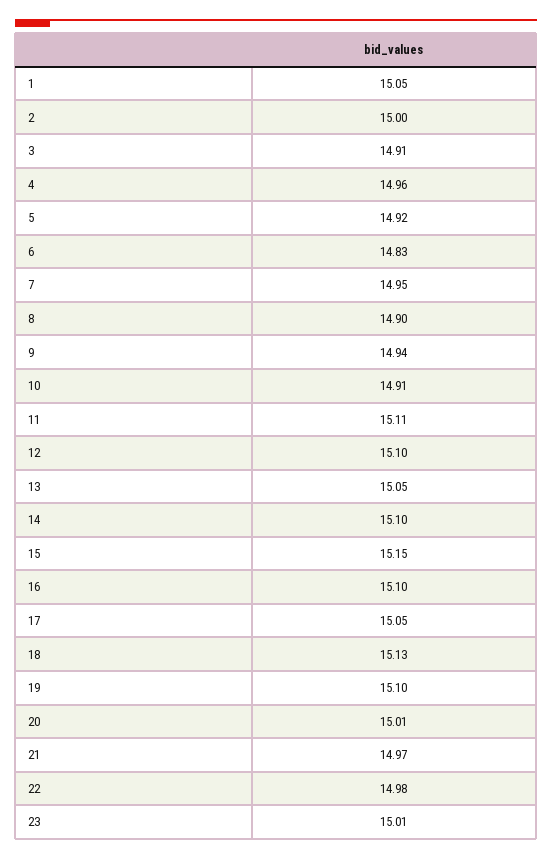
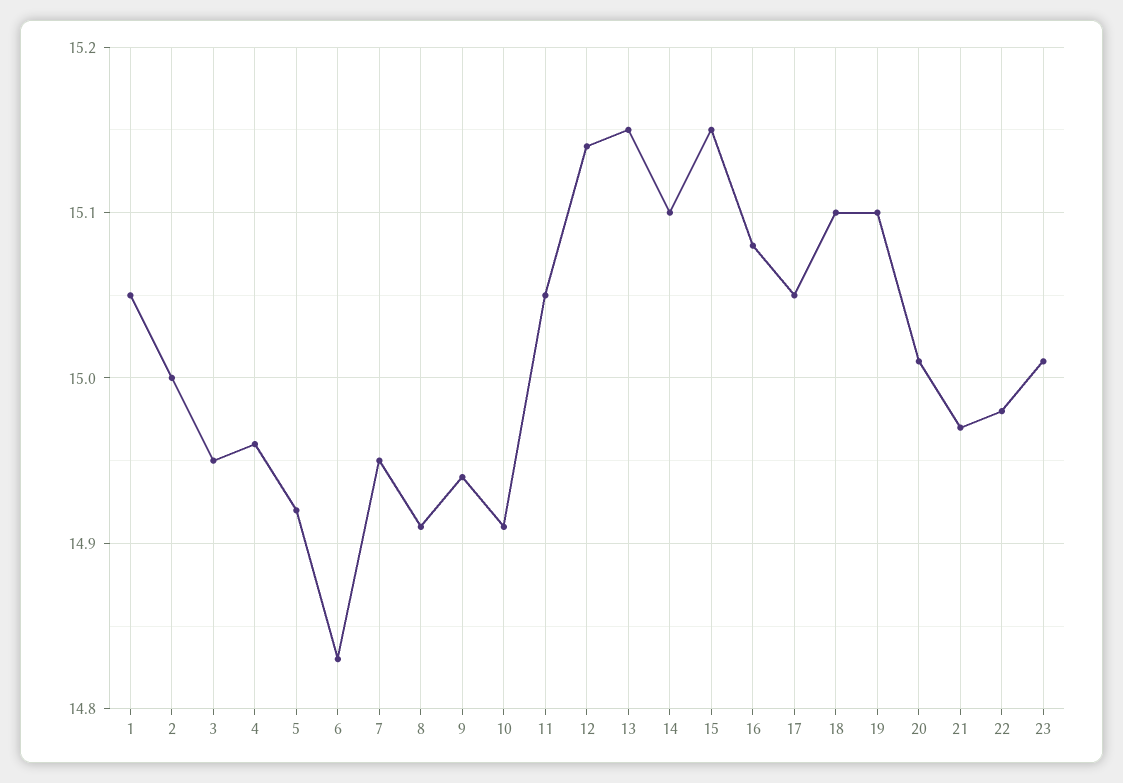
3: 14.91 -> 14.95
8: 14.9 -> 14.91
11: 15.11 -> 15.05
12: 15.1 -> 15.14
13: 15.05 -> 15.15
16: 15.1 -> 15.08
18: 15.13 -> 15.1

